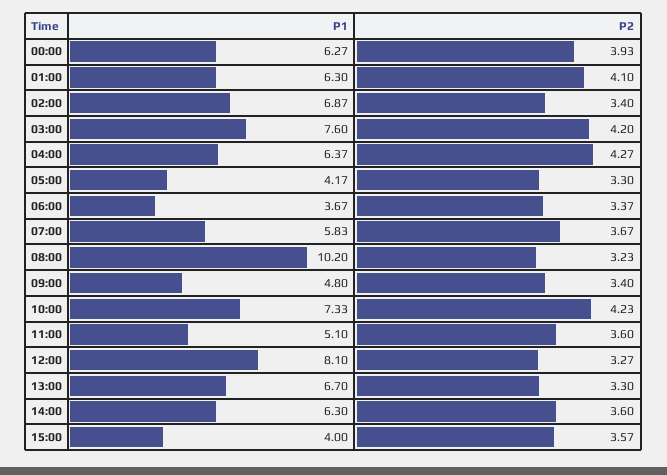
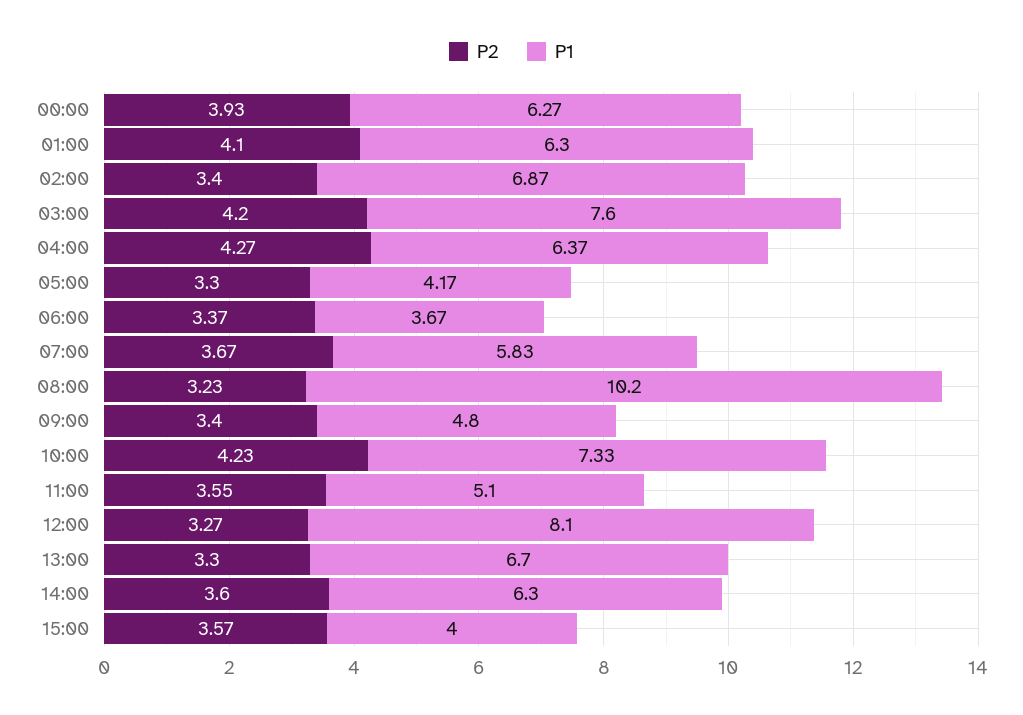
P2, 11:00: 3.6 -> 3.55

